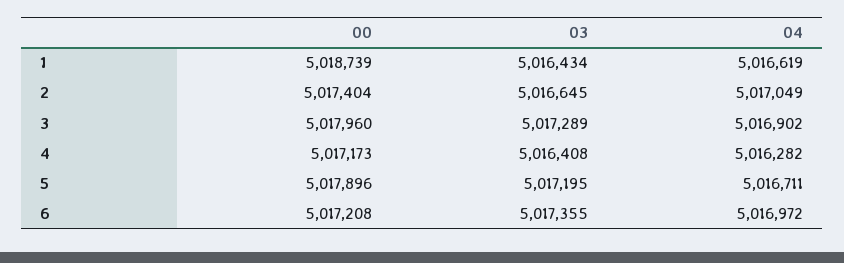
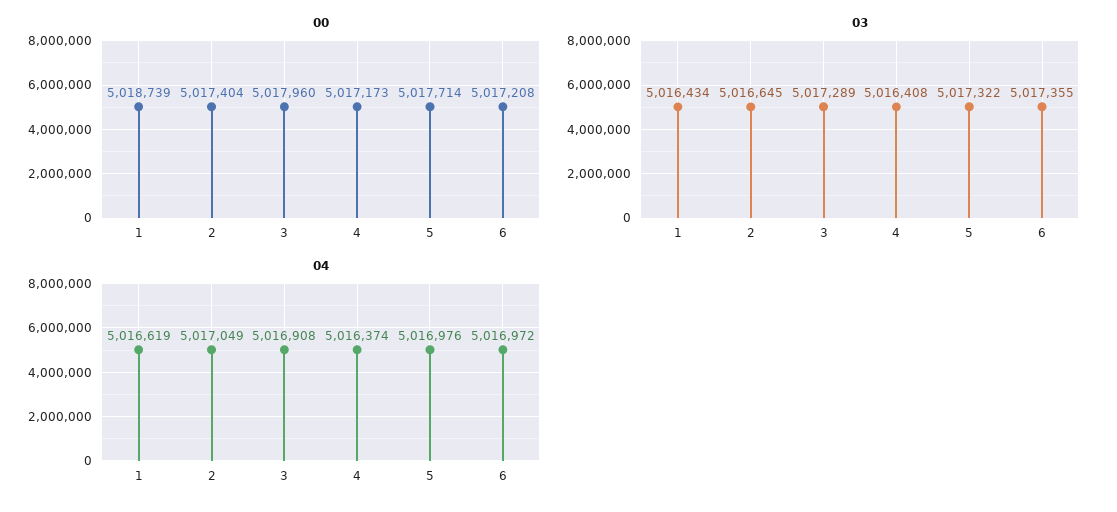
04, 3: 5016902 -> 5016908
04, 4: 5016282 -> 5016374
00, 5: 5017896 -> 5017714
03, 5: 5017195 -> 5017322
04, 5: 5016711 -> 5016976

